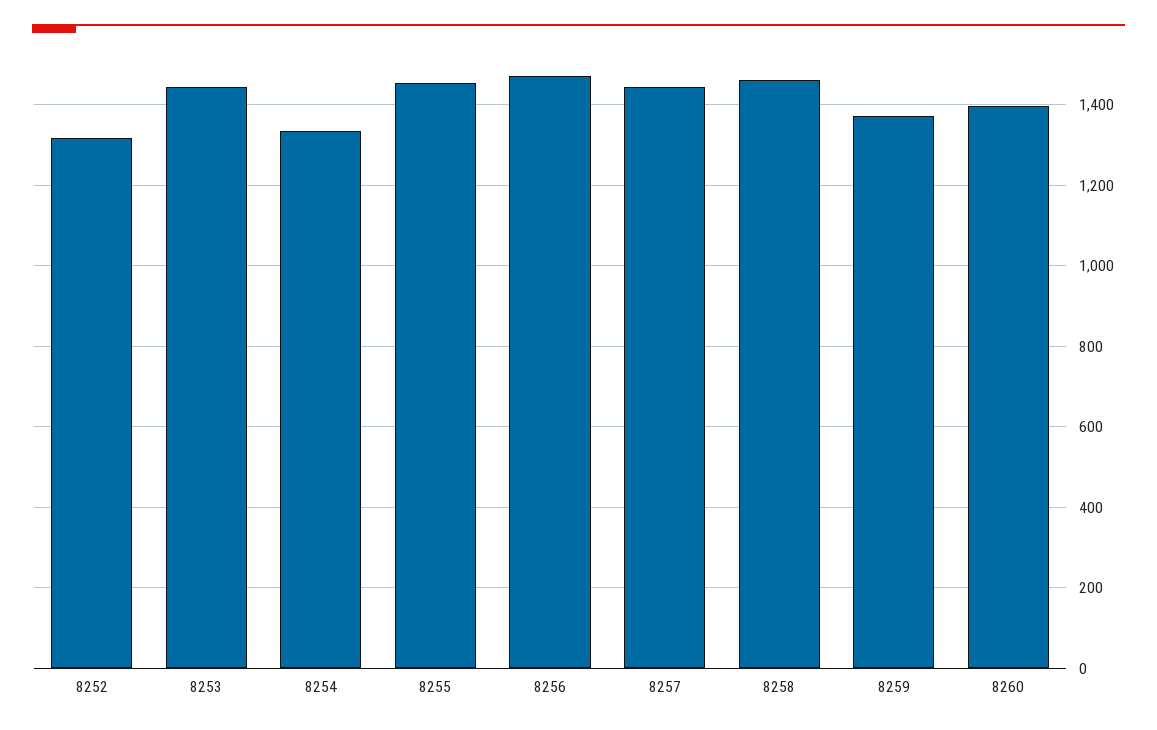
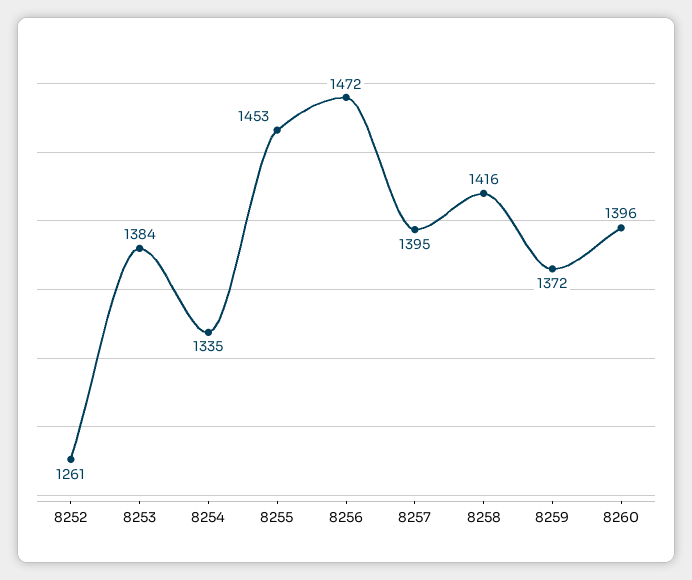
8252: 1320 -> 1261
8253: 1440 -> 1384
8257: 1440 -> 1395
8258: 1460 -> 1416

